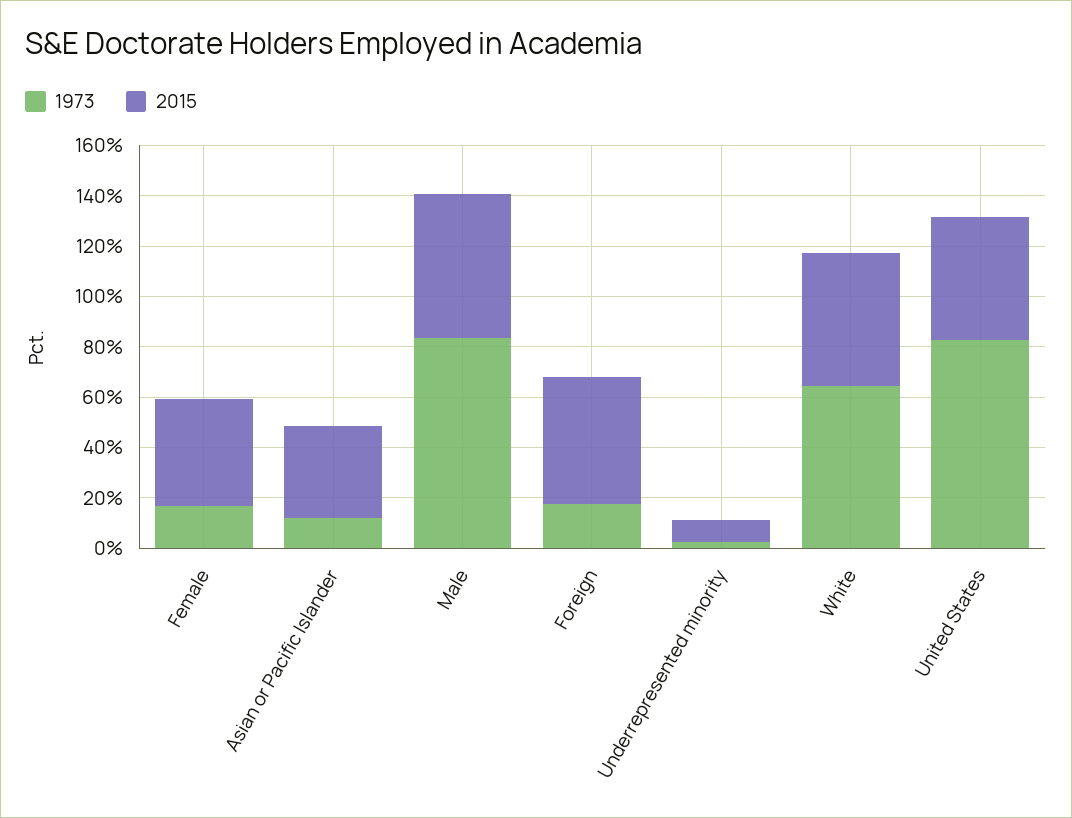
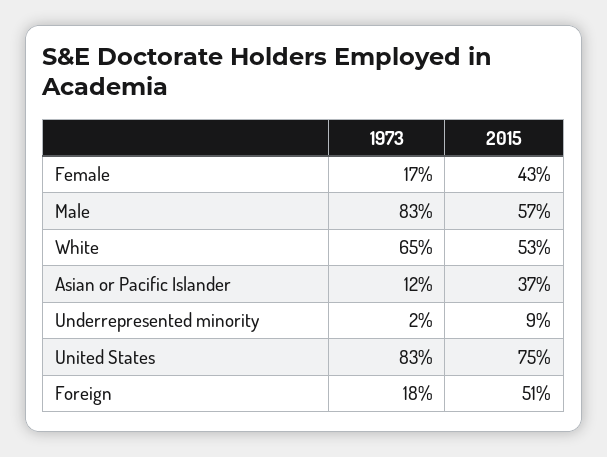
2015, United States: 50 -> 75

